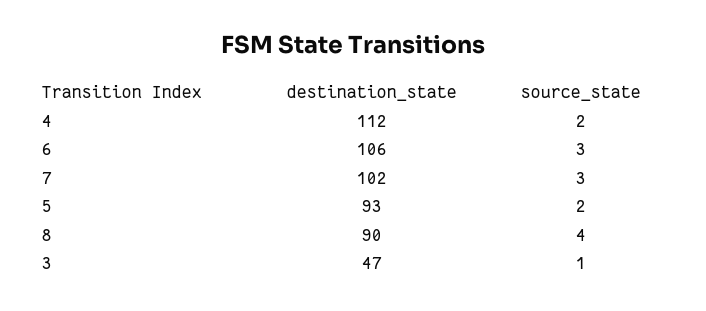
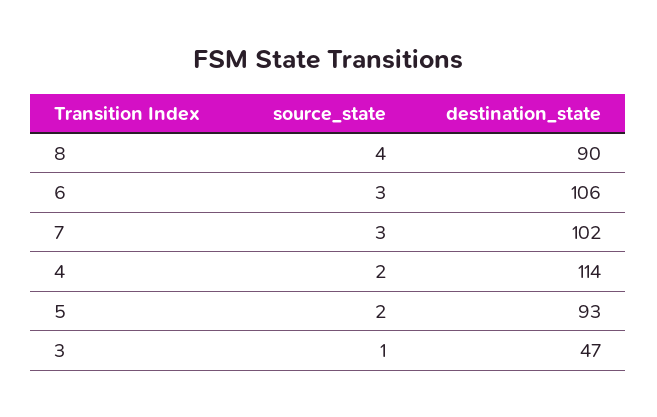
destination_state, 4: 112 -> 114

